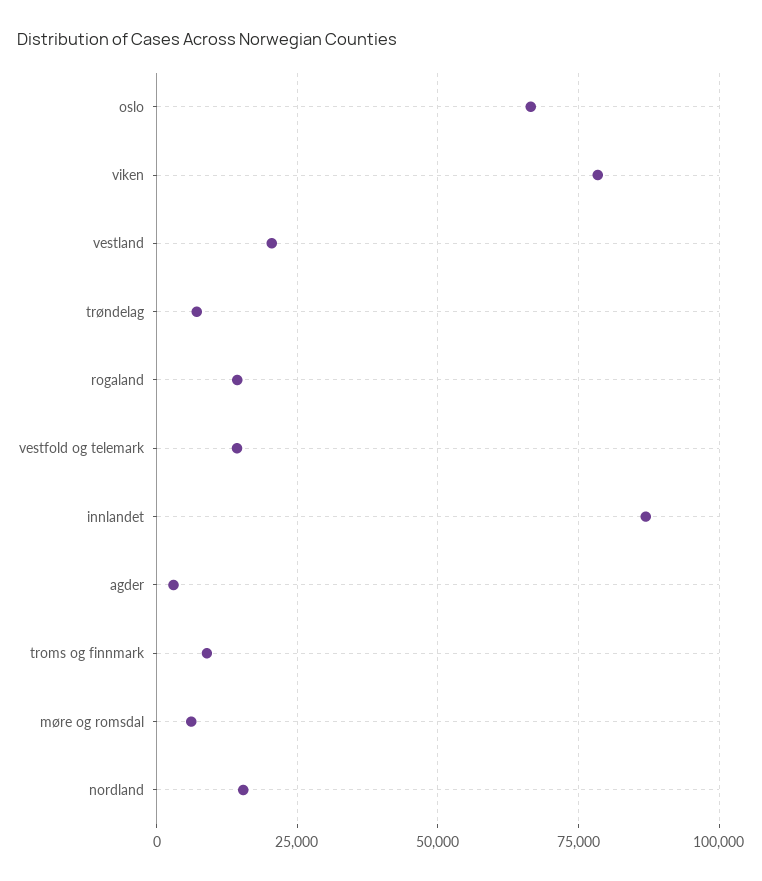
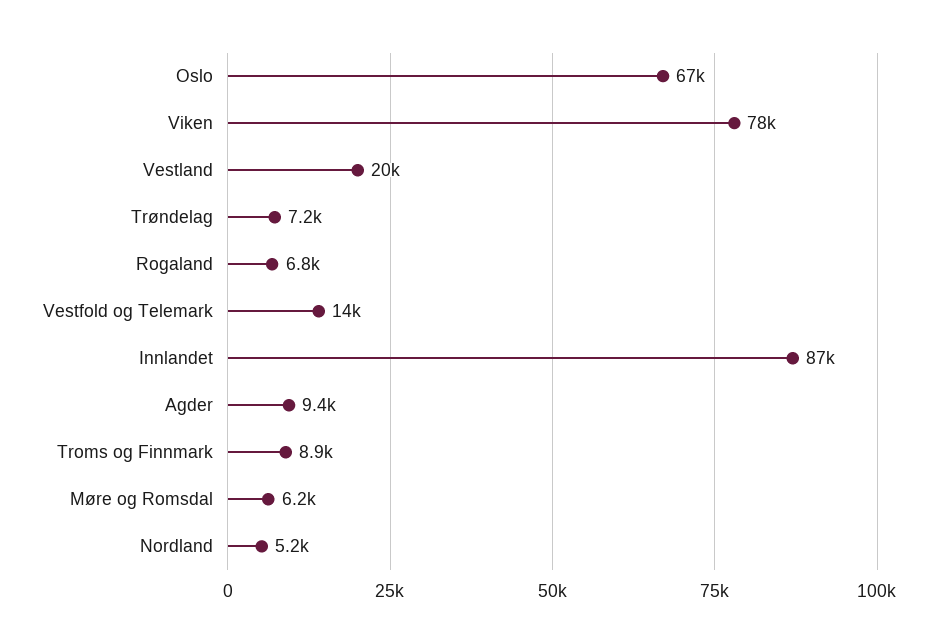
rogaland: 15000 -> 6800
agder: 2500 -> 9400
nordland: 15000 -> 5200

